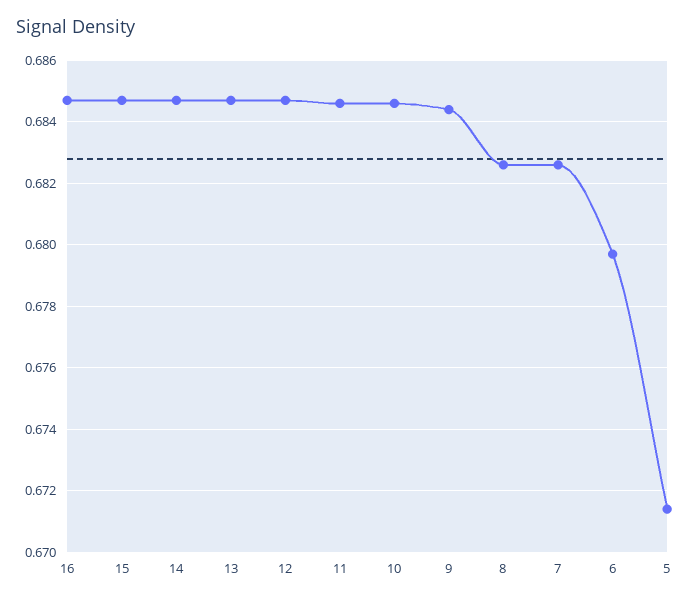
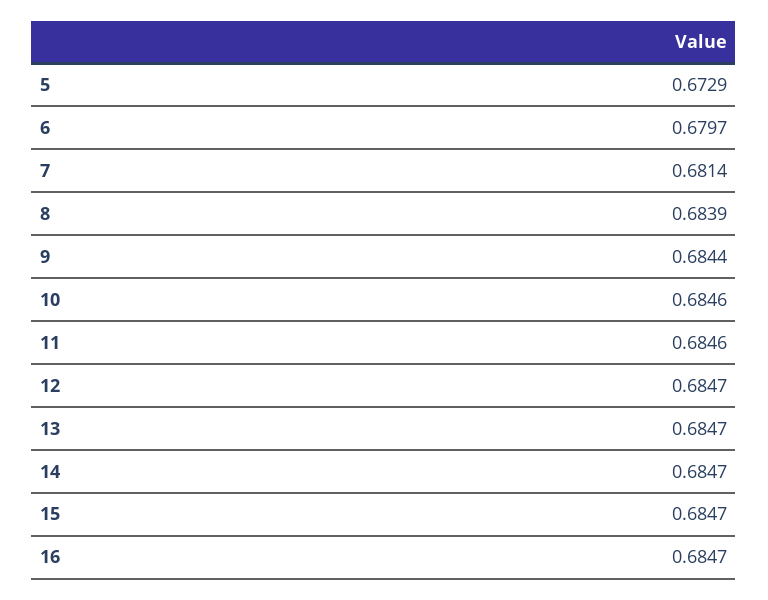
8: 0.6825 -> 0.6839
7: 0.6825 -> 0.6814
5: 0.6715 -> 0.6729

